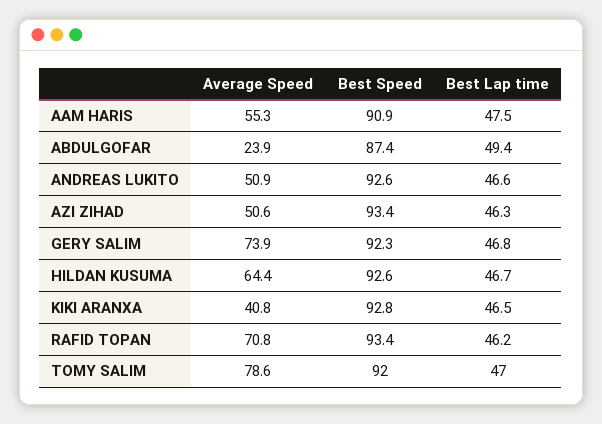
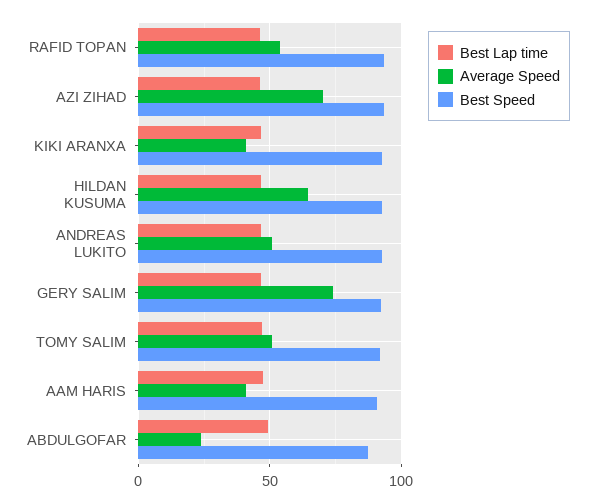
Average Speed, AAM HARIS: 55.3 -> 40
Average Speed, AZI ZIHAD: 50.6 -> 70
Average Speed, RAFID TOPAN: 70.8 -> 55
Average Speed, TOMY SALIM: 78.6 -> 50

